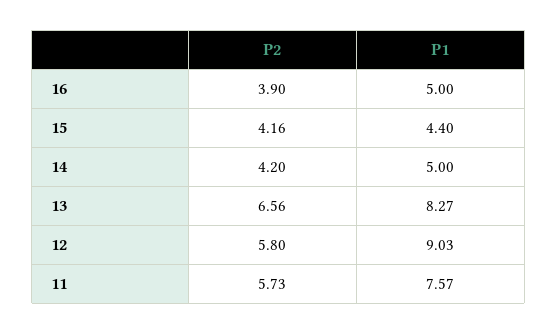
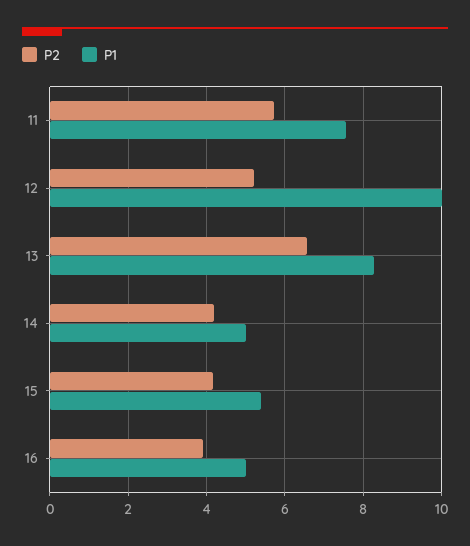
P1, 15: 4.4 -> 5.4
P2, 12: 5.8 -> 5.2
P1, 12: 9.03 -> 10

